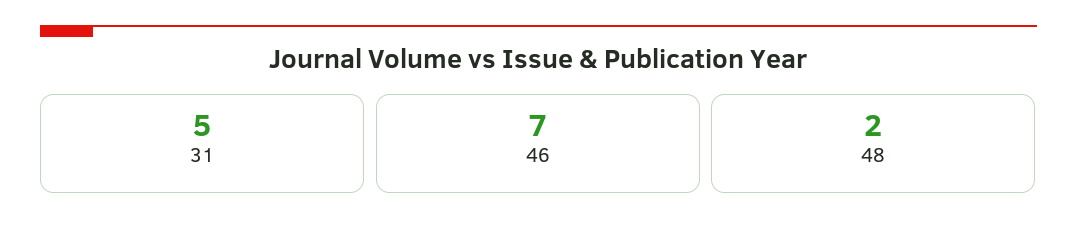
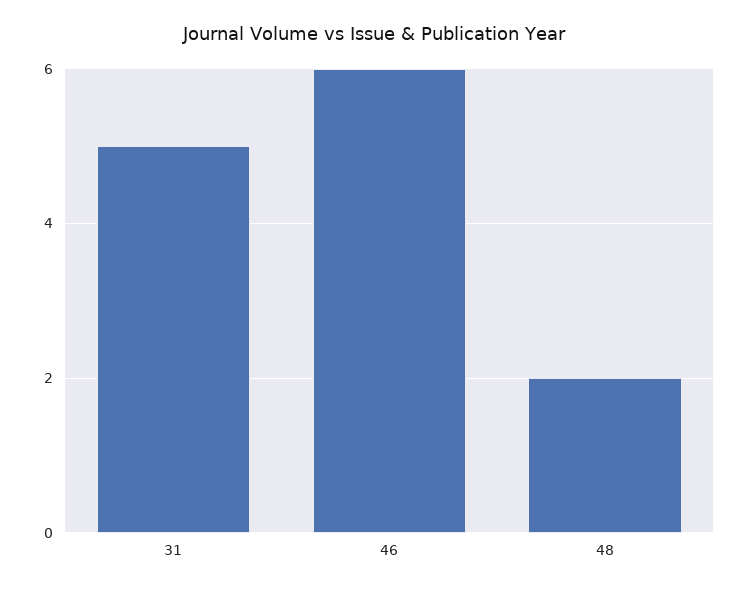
46: 7 -> 6

